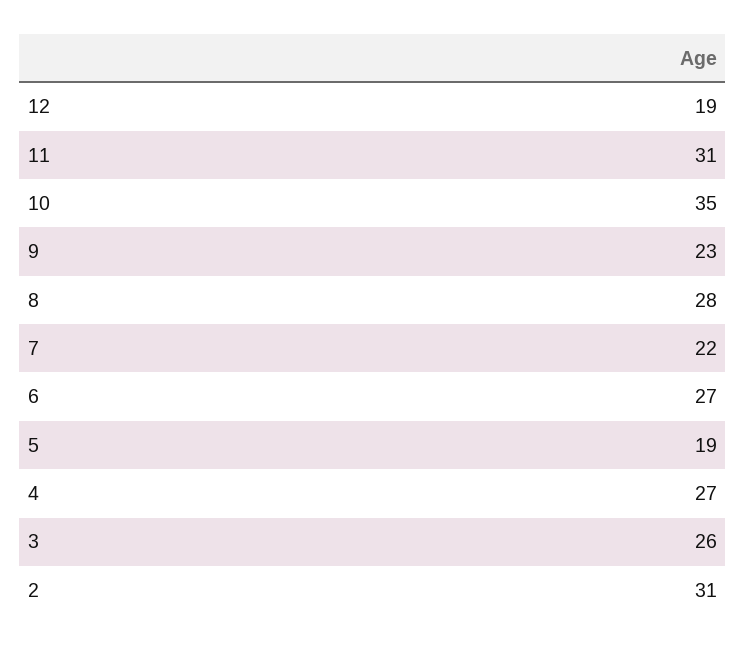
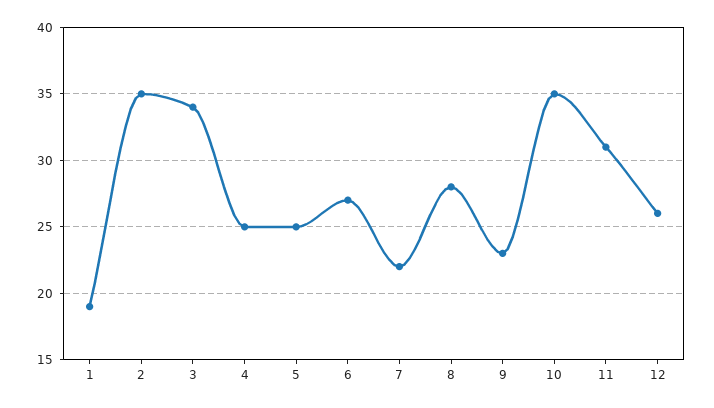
12: 19 -> 26
5: 19 -> 25
4: 27 -> 25
3: 26 -> 34
2: 31 -> 35
1: none -> 19

